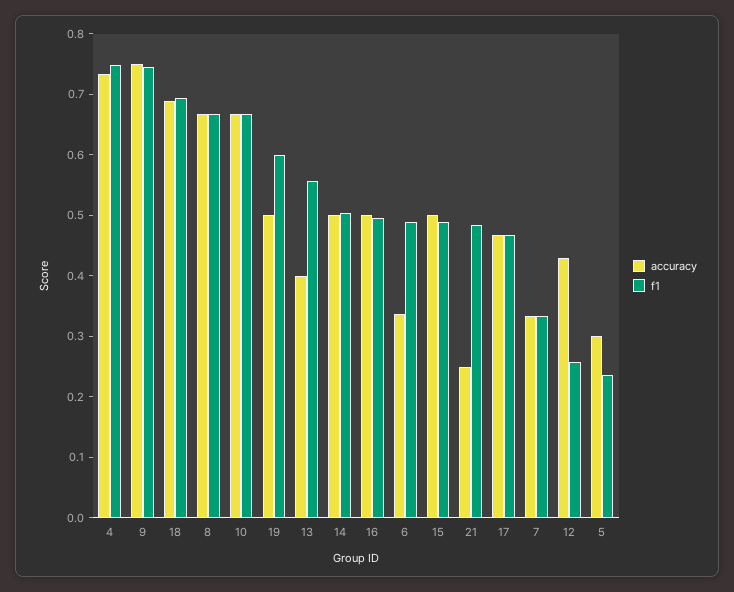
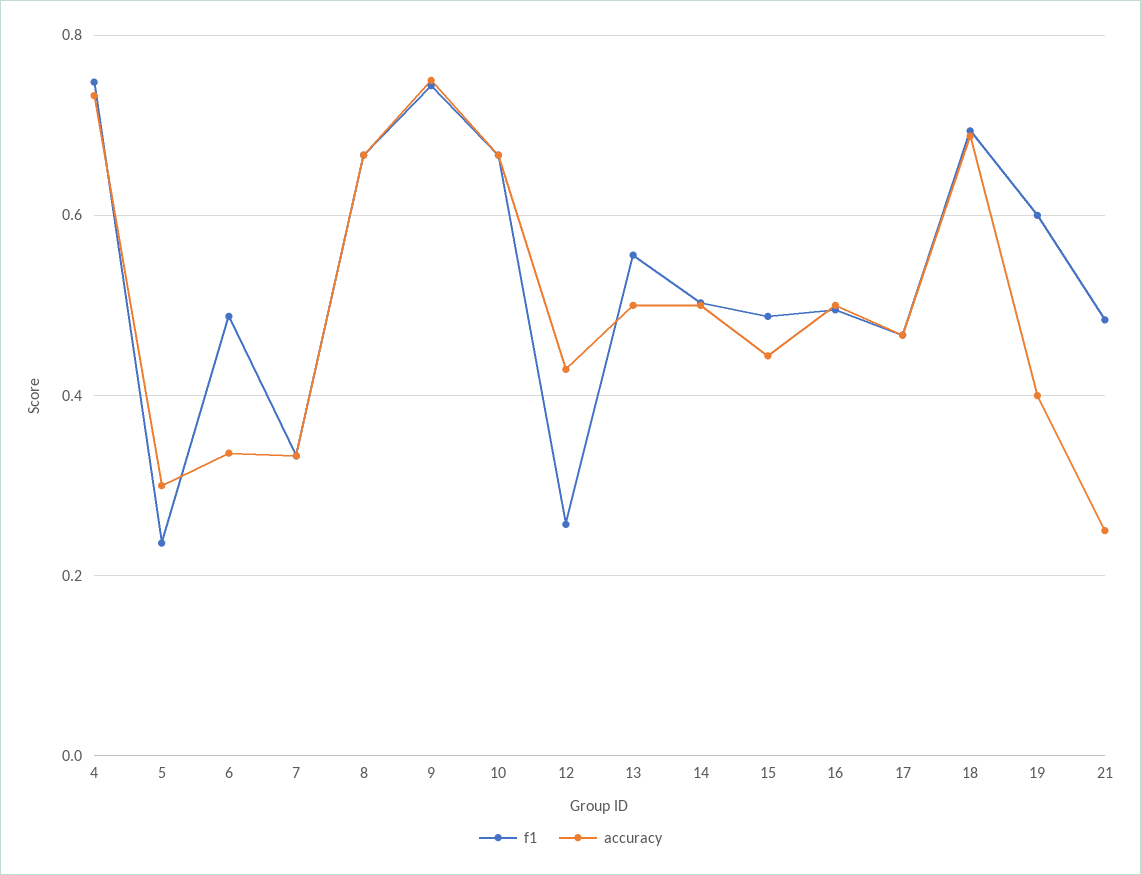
accuracy, 19: 0.5 -> 0.4
accuracy, 13: 0.4 -> 0.5
accuracy, 15: 0.5 -> 0.44

